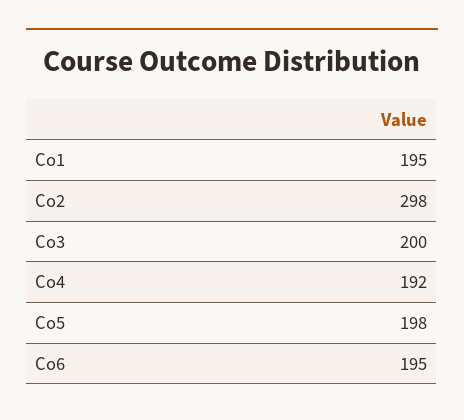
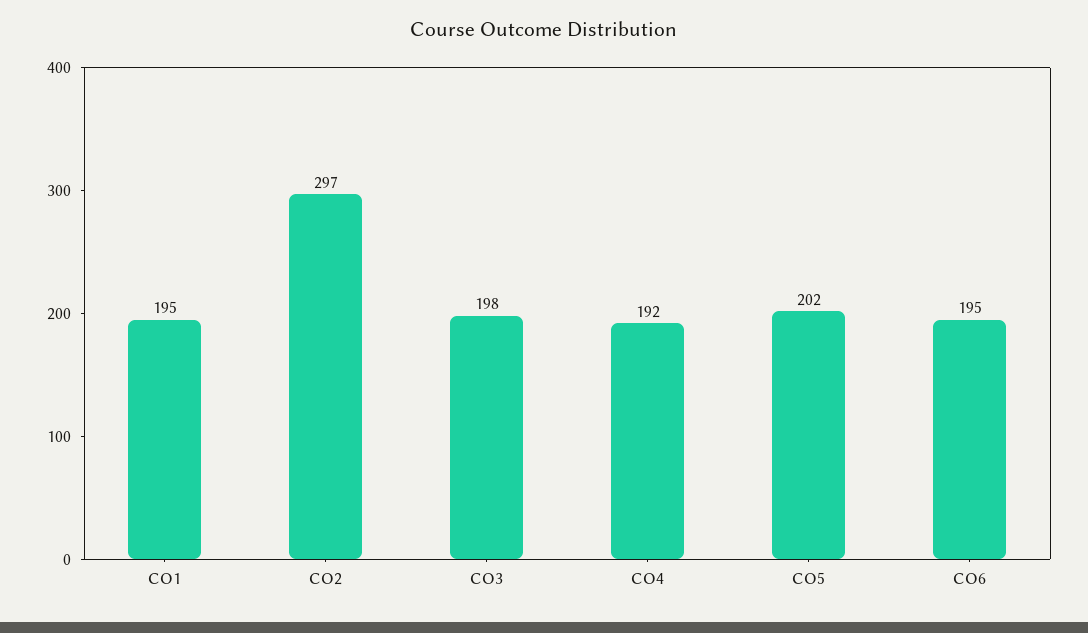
Co2: 298 -> 297
Co3: 200 -> 198
Co5: 198 -> 202

